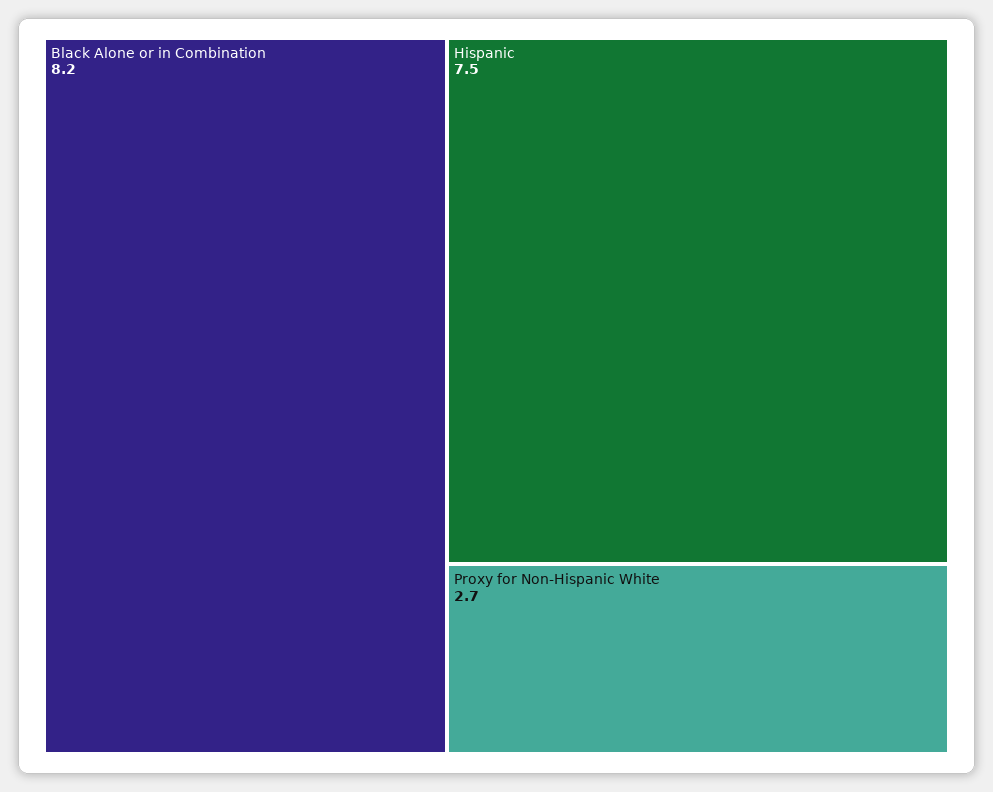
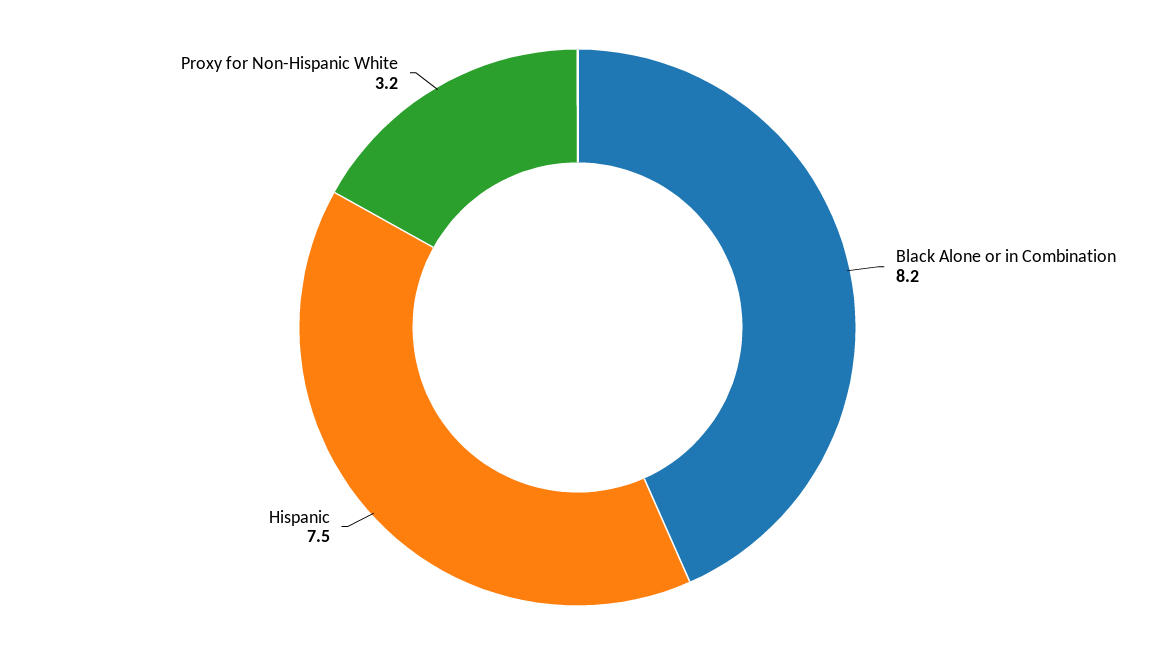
Proxy for Non-Hispanic White: 2.7 -> 3.2

